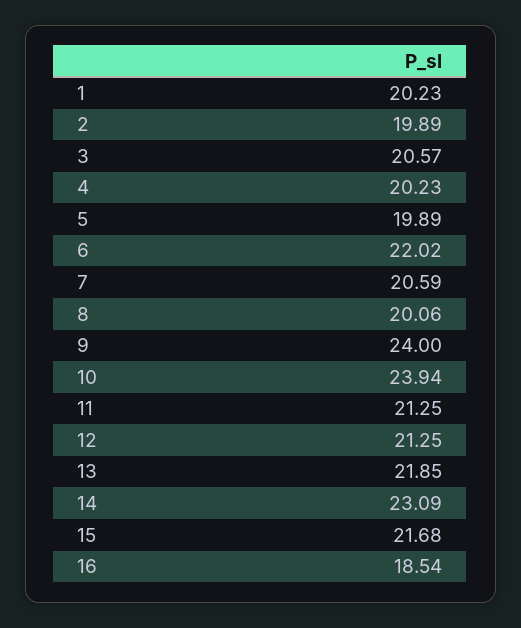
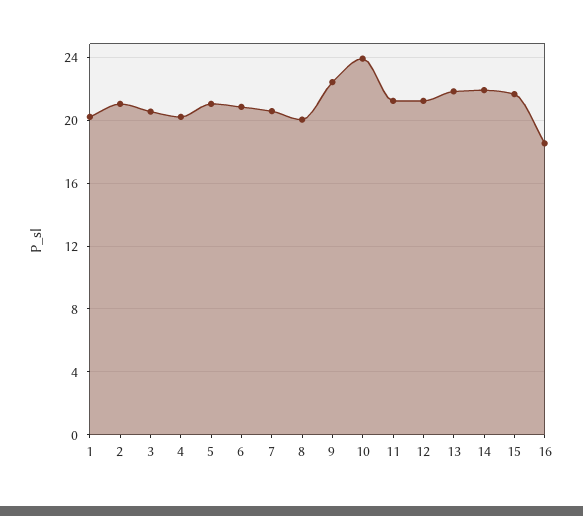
2: 19.89 -> 21
5: 19.89 -> 21
6: 22.02 -> 21
9: 24 -> 22.5
14: 23.09 -> 22

